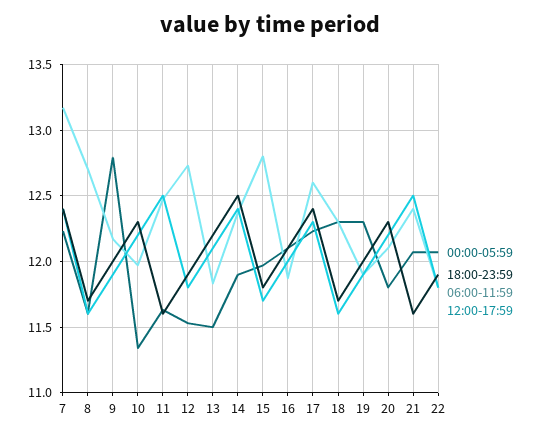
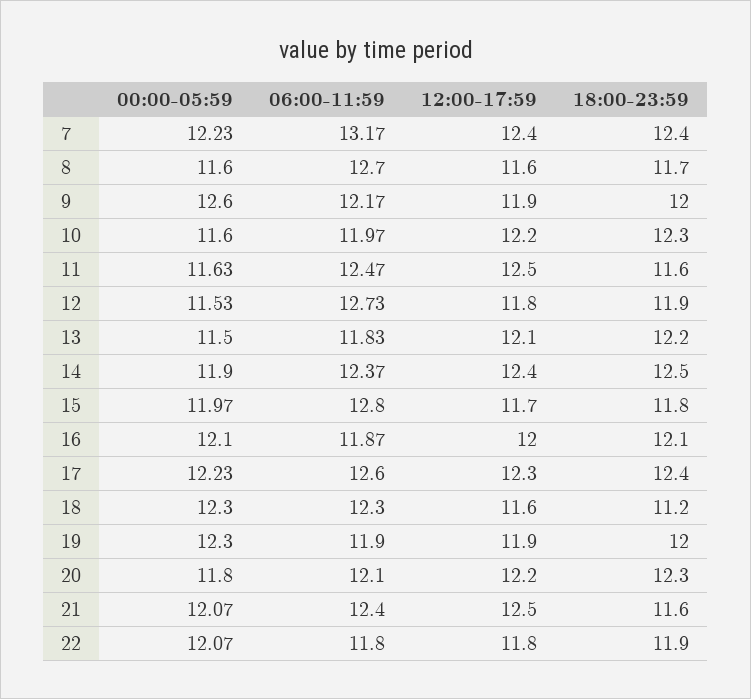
00:00-05:59, 9: 12.8 -> 12.6
00:00-05:59, 10: 11.35 -> 11.6
18:00-23:59, 18: 11.7 -> 11.2

